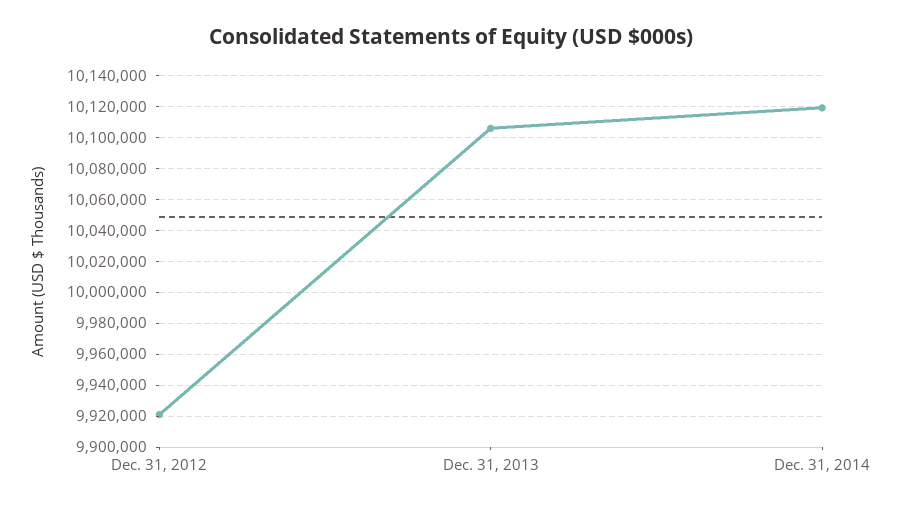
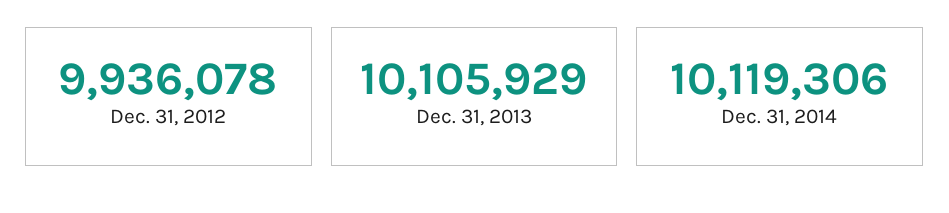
Dec. 31, 2012: 9920000 -> 9936078

